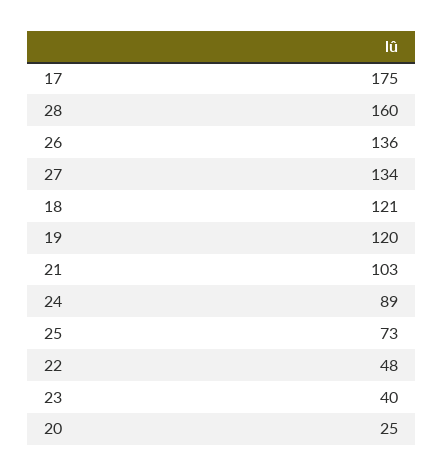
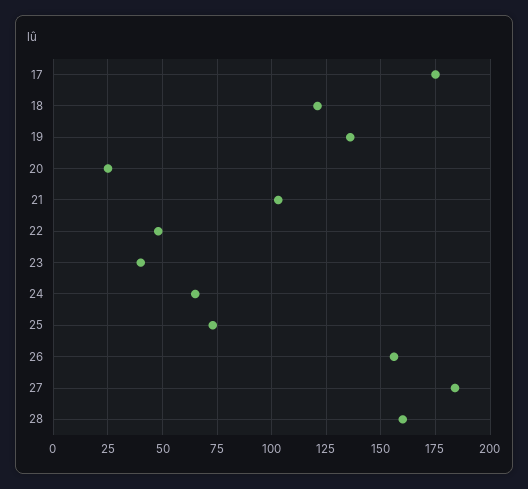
26: 136 -> 155
27: 134 -> 185
19: 120 -> 135
24: 89 -> 65

